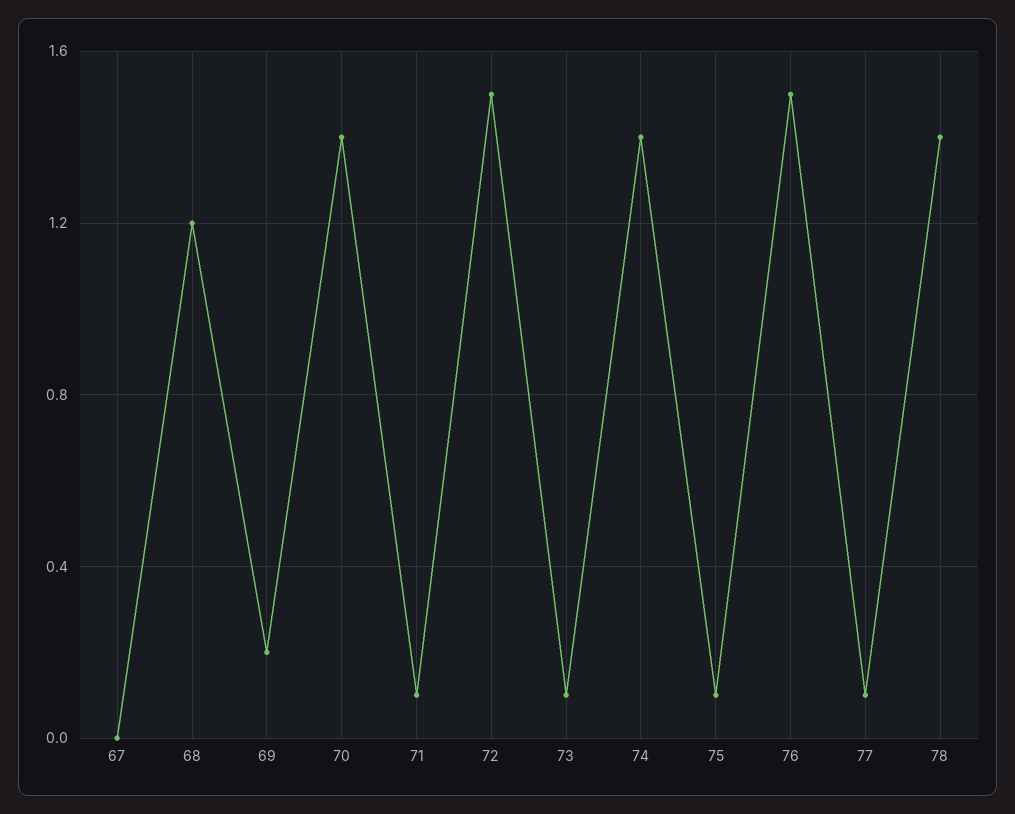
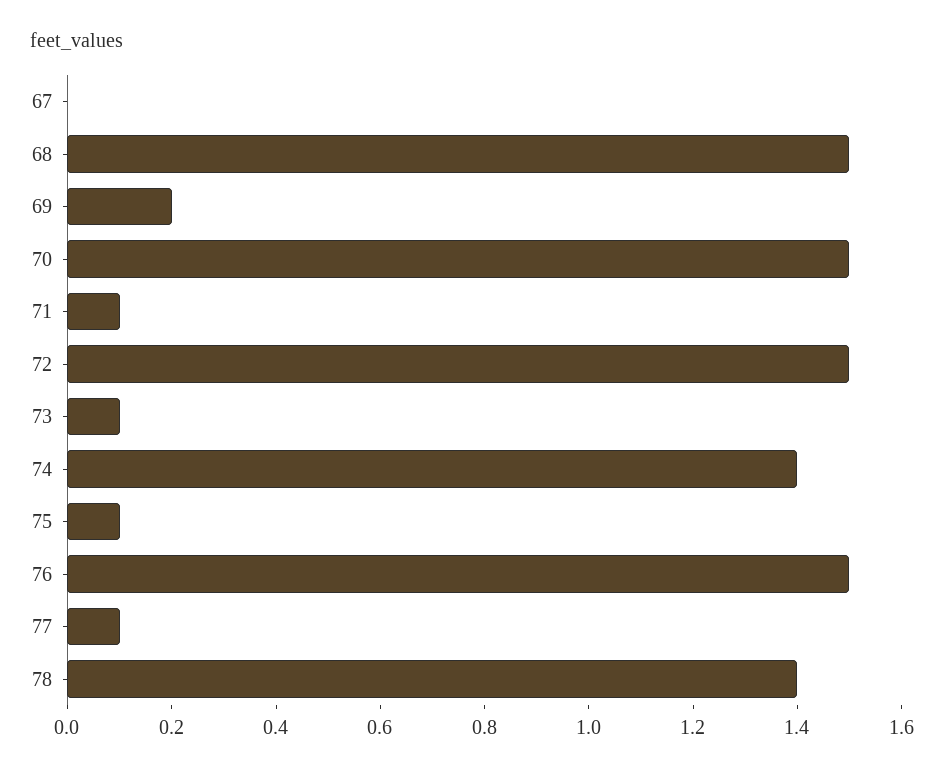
68: 1.2 -> 1.5
70: 1.4 -> 1.5

